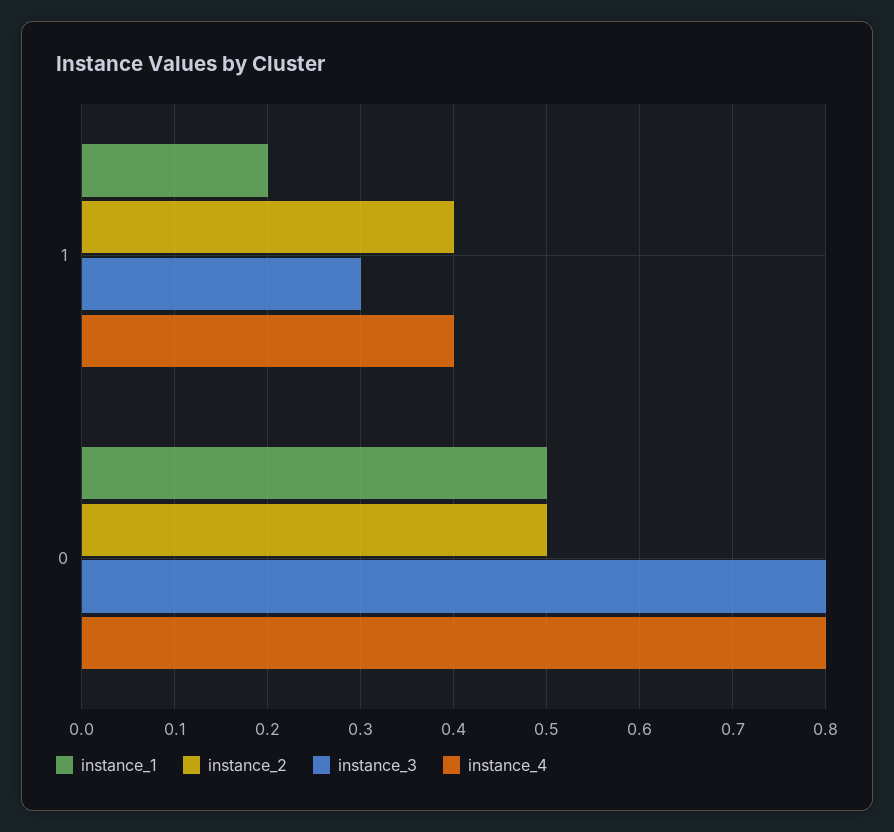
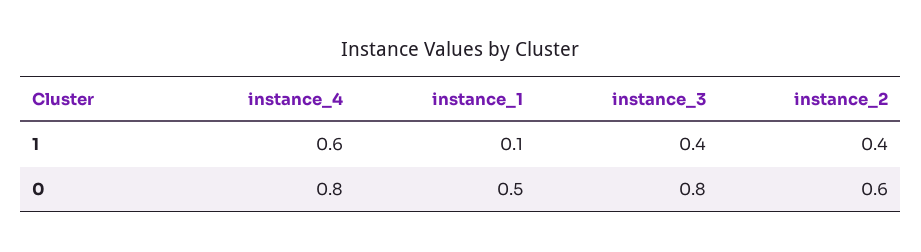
instance_1, 1: 0.2 -> 0.1
instance_3, 1: 0.3 -> 0.4
instance_4, 1: 0.4 -> 0.6
instance_2, 0: 0.5 -> 0.6

